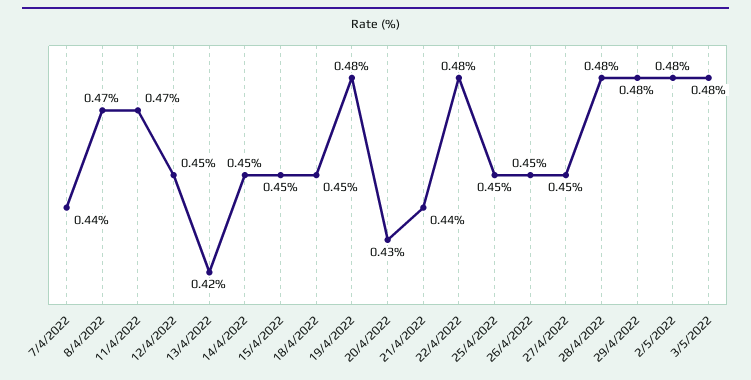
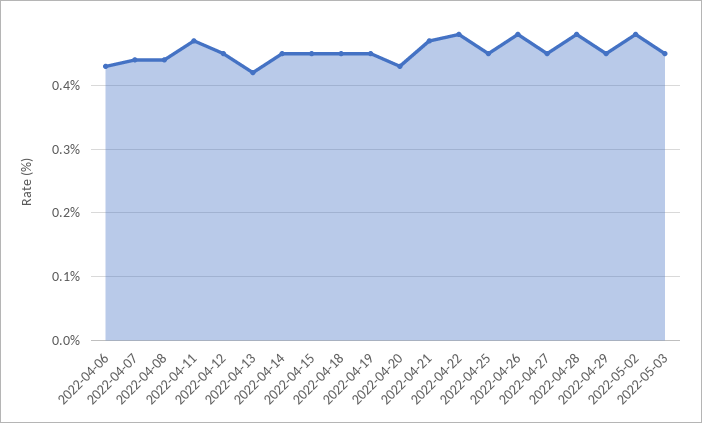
8/4/2022: 0.47 -> 0.44
19/4/2022: 0.48 -> 0.45
21/4/2022: 0.44 -> 0.47
26/4/2022: 0.45 -> 0.48
29/4/2022: 0.48 -> 0.45
3/5/2022: 0.48 -> 0.45
2022-04-06: none -> 0.43

